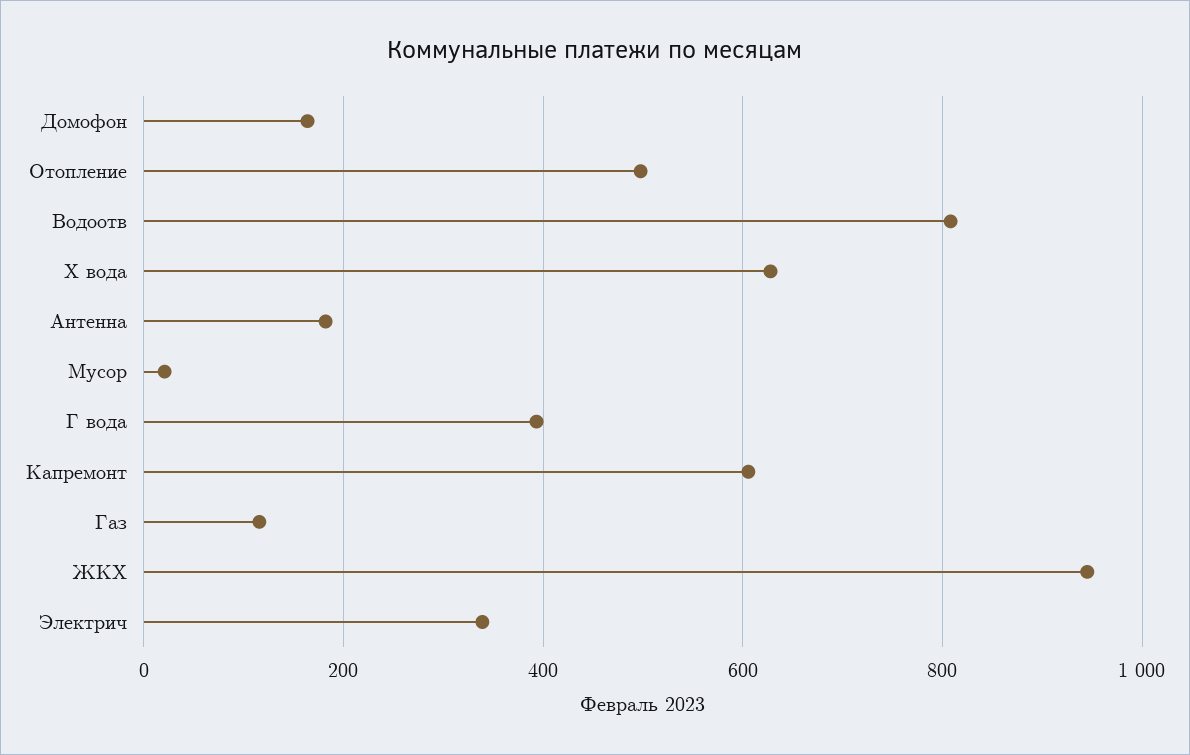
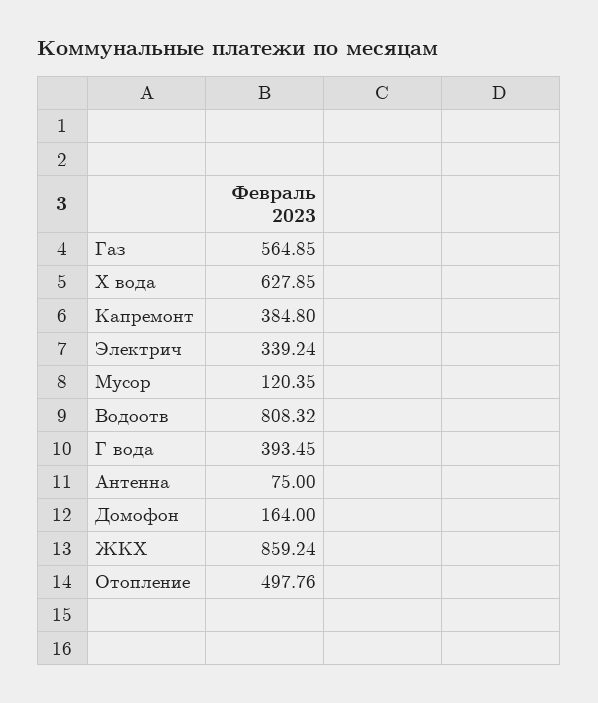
Антенна: 180 -> 75
Мусор: 20 -> 120.35
Капремонт: 600 -> 384.8
Газ: 120 -> 564.85
ЖКХ: 940 -> 859.24

